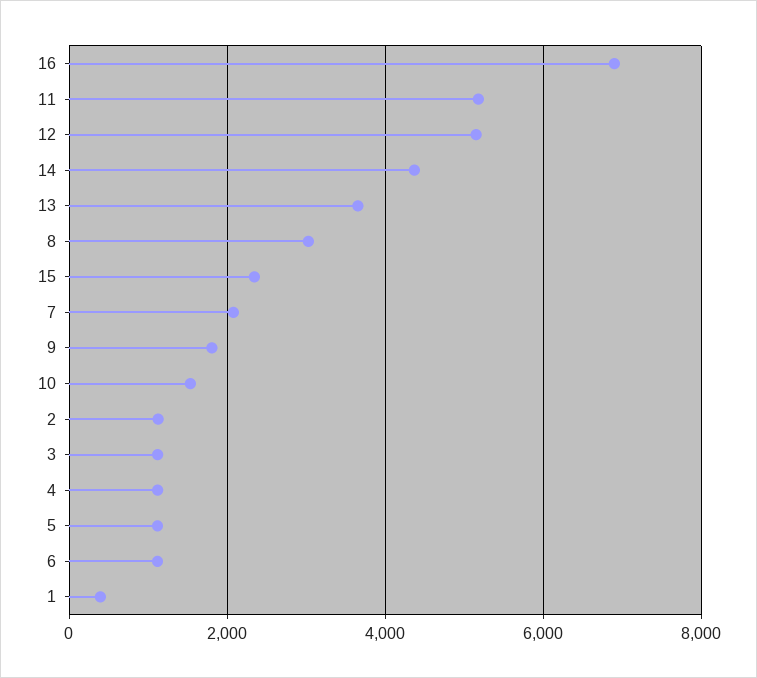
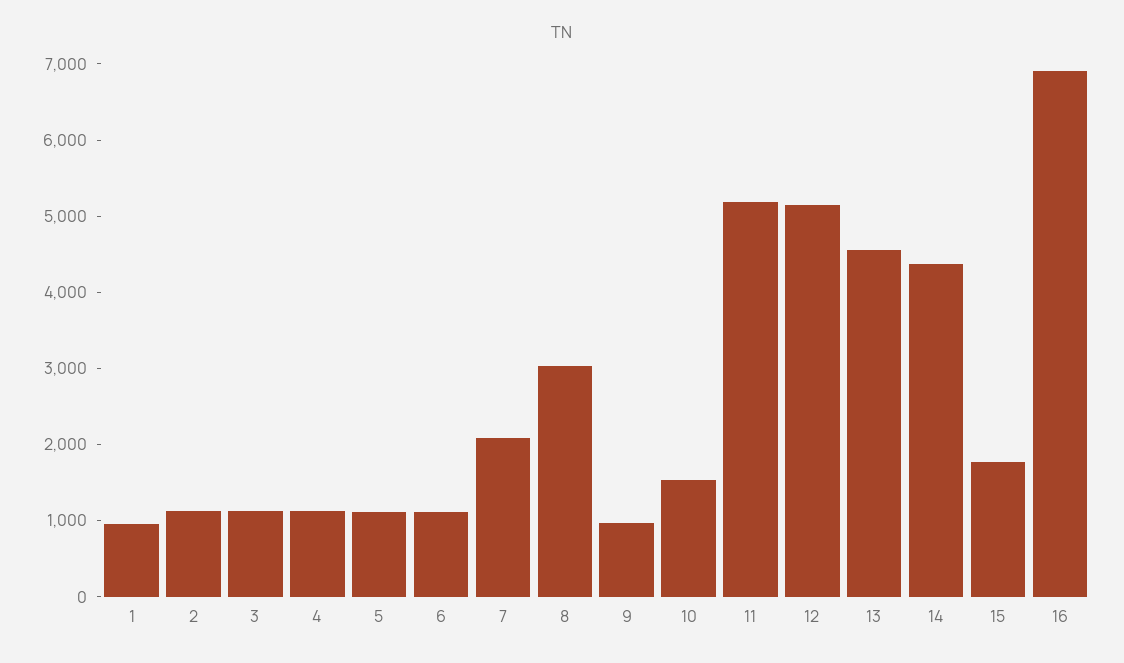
13: 3600 -> 4600
15: 2400 -> 1800
9: 1800 -> 1000
1: 400 -> 1000

